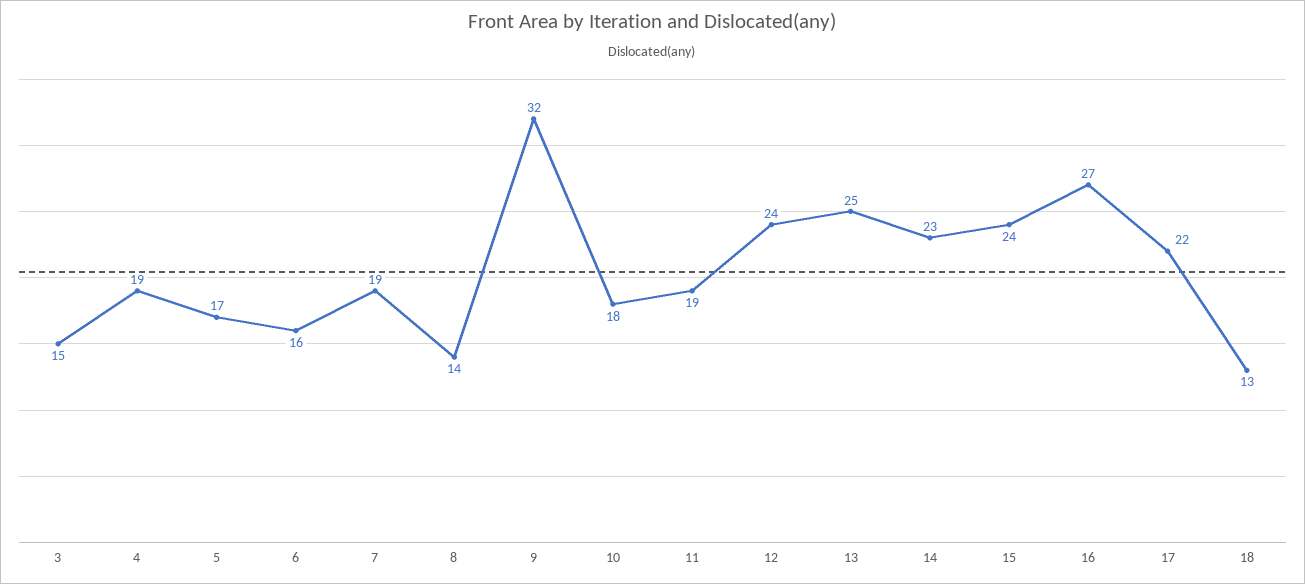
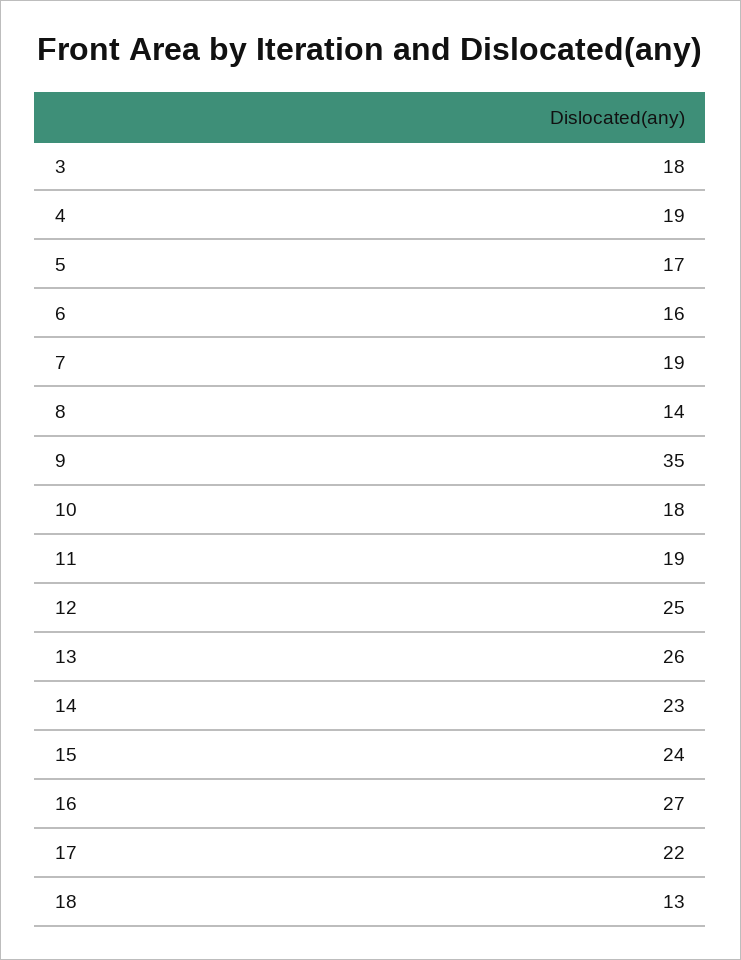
3: 15 -> 18
9: 32 -> 35
12: 24 -> 25
13: 25 -> 26

